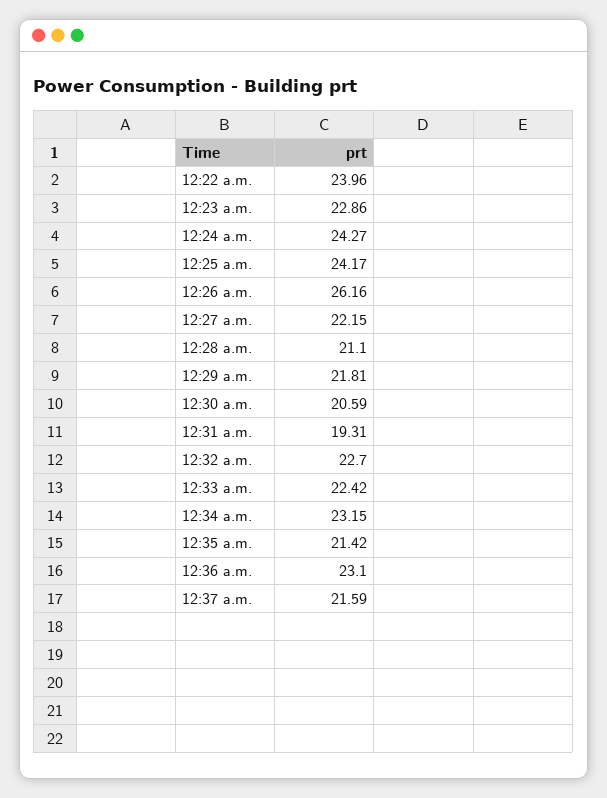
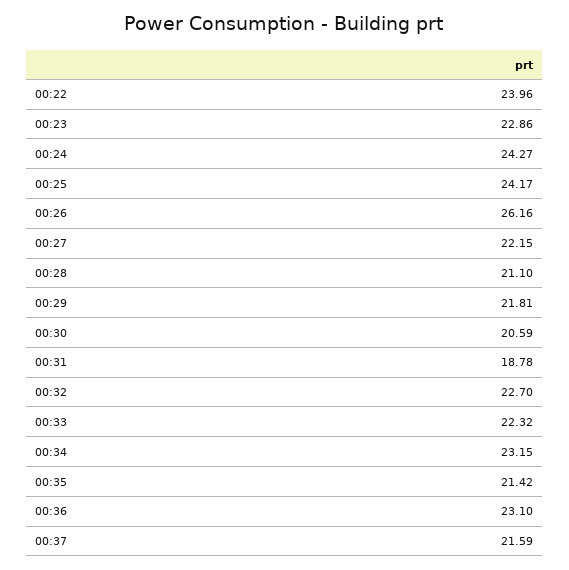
12:31 a.m.: 19.31 -> 18.78
12:33 a.m.: 22.42 -> 22.32

